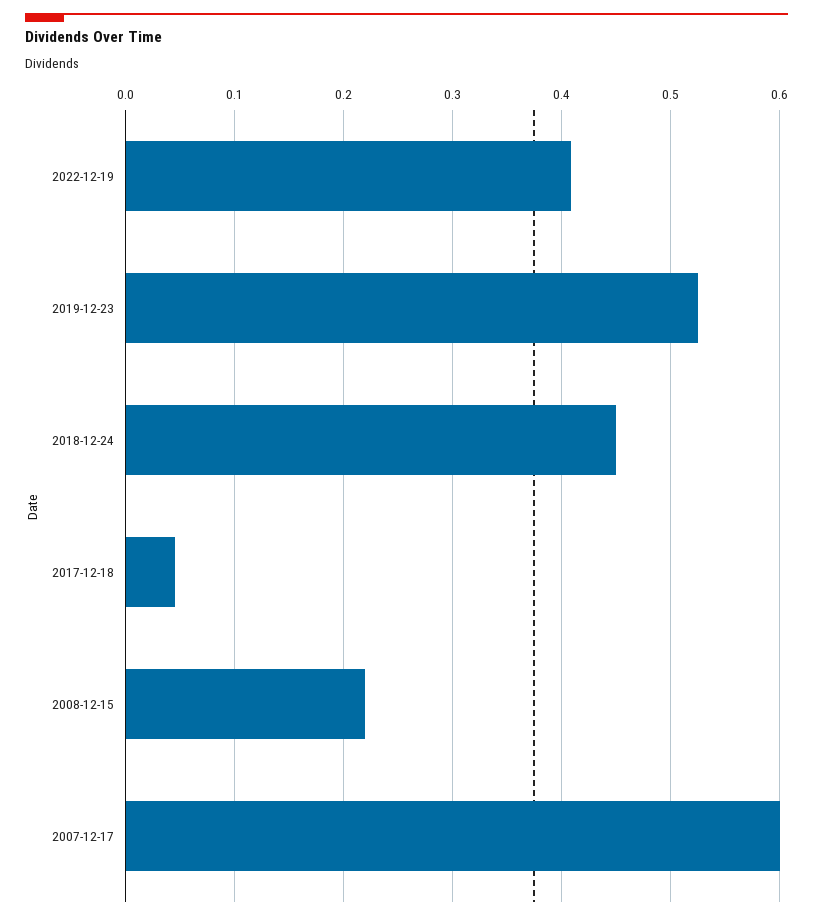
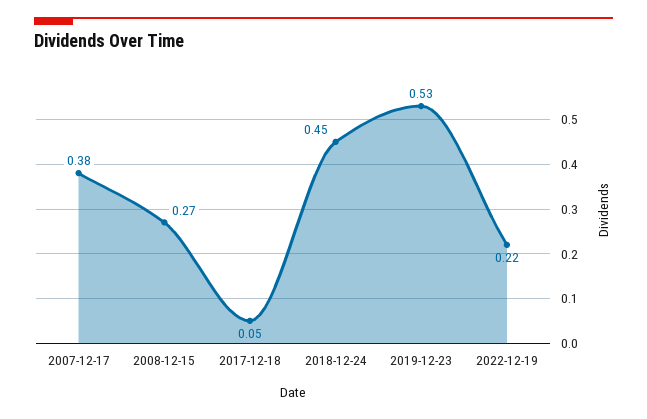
2022-12-19: 0.41 -> 0.22
2008-12-15: 0.22 -> 0.27
2007-12-17: 0.6 -> 0.38

